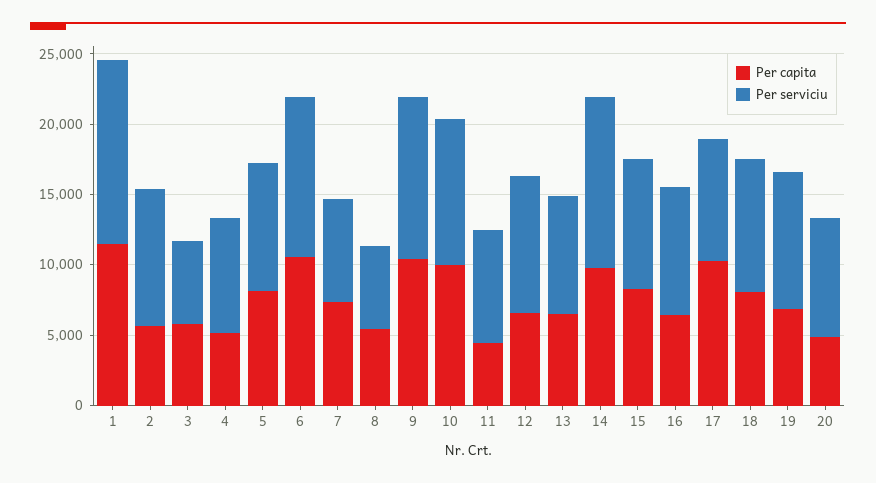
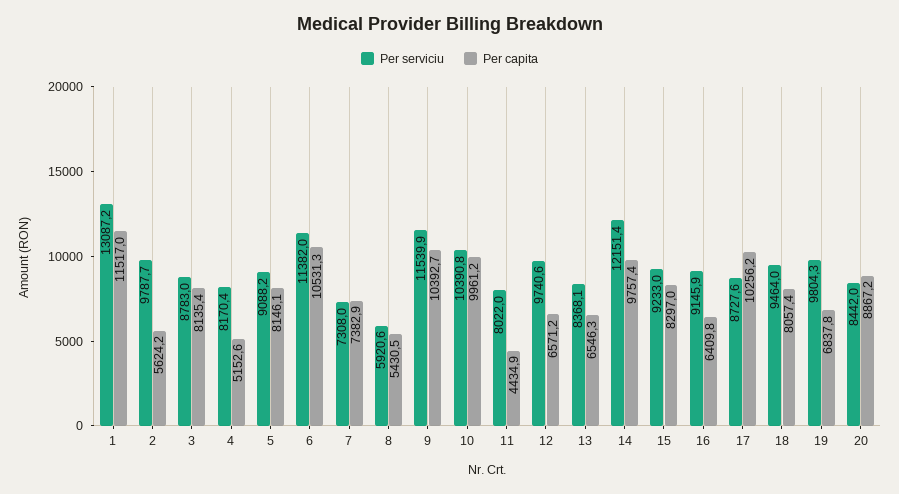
Per capita, 3: 6000 -> 8135.4
Per serviciu, 3: 6000 -> 8783
Per capita, 20: 5000 -> 8867.2

